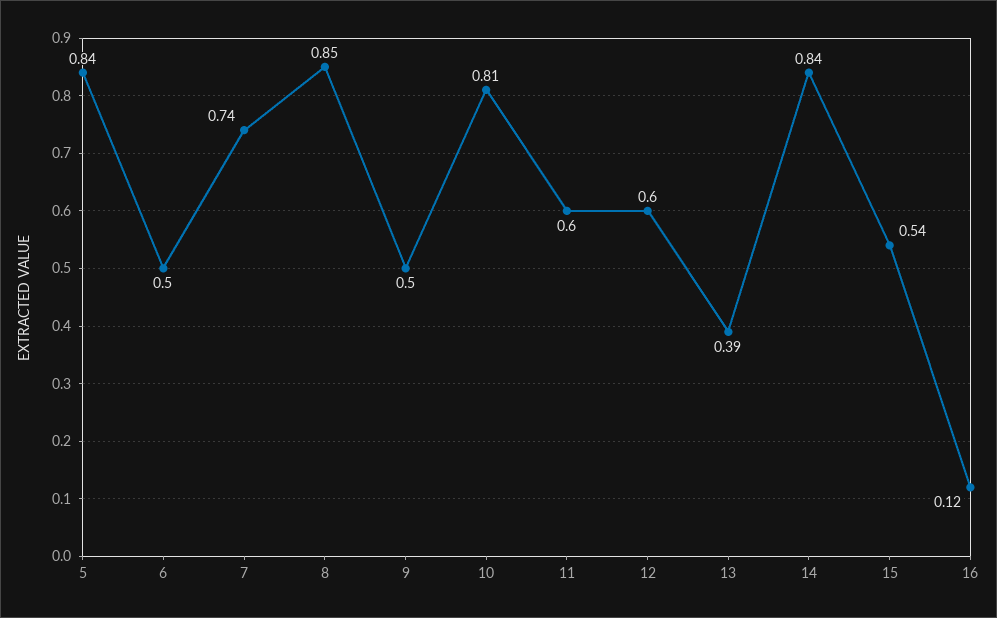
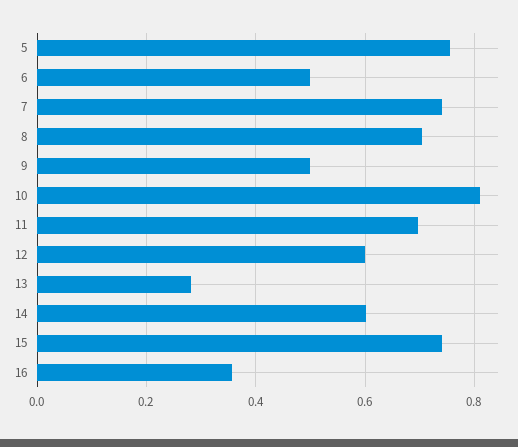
5: 0.84 -> 0.76
8: 0.85 -> 0.7
11: 0.6 -> 0.7
13: 0.39 -> 0.28
14: 0.84 -> 0.6
15: 0.54 -> 0.74
16: 0.12 -> 0.36

